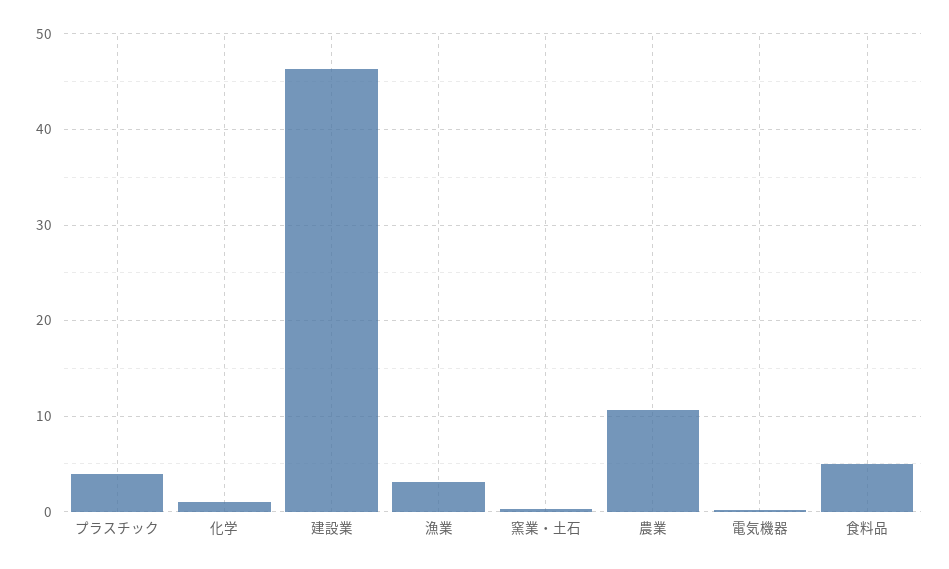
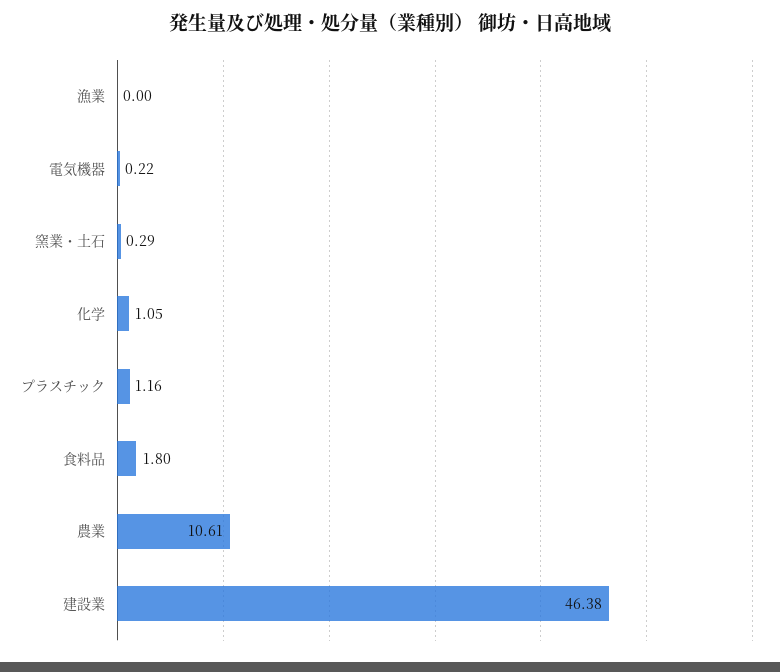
プラスチック: 4 -> 1.16
漁業: 3 -> 0
食料品: 5 -> 1.8

